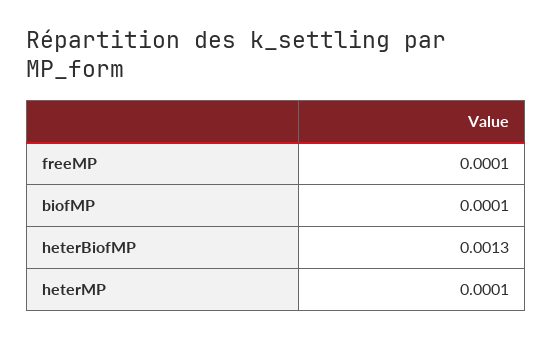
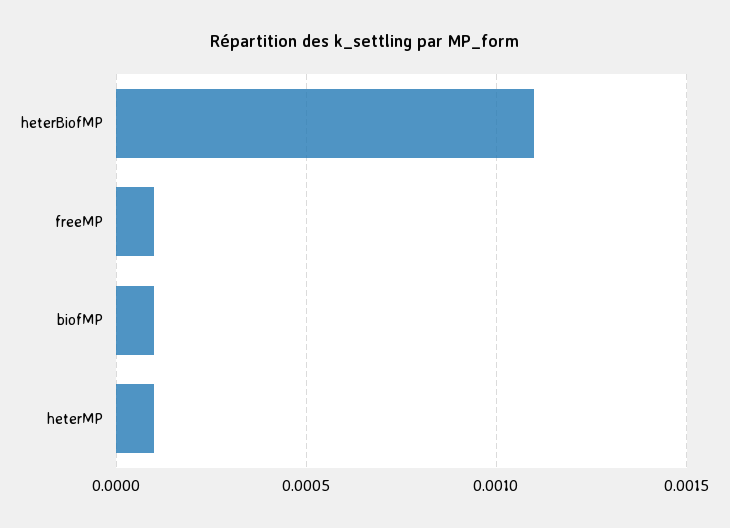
heterBiofMP: 0.0013 -> 0.0011

